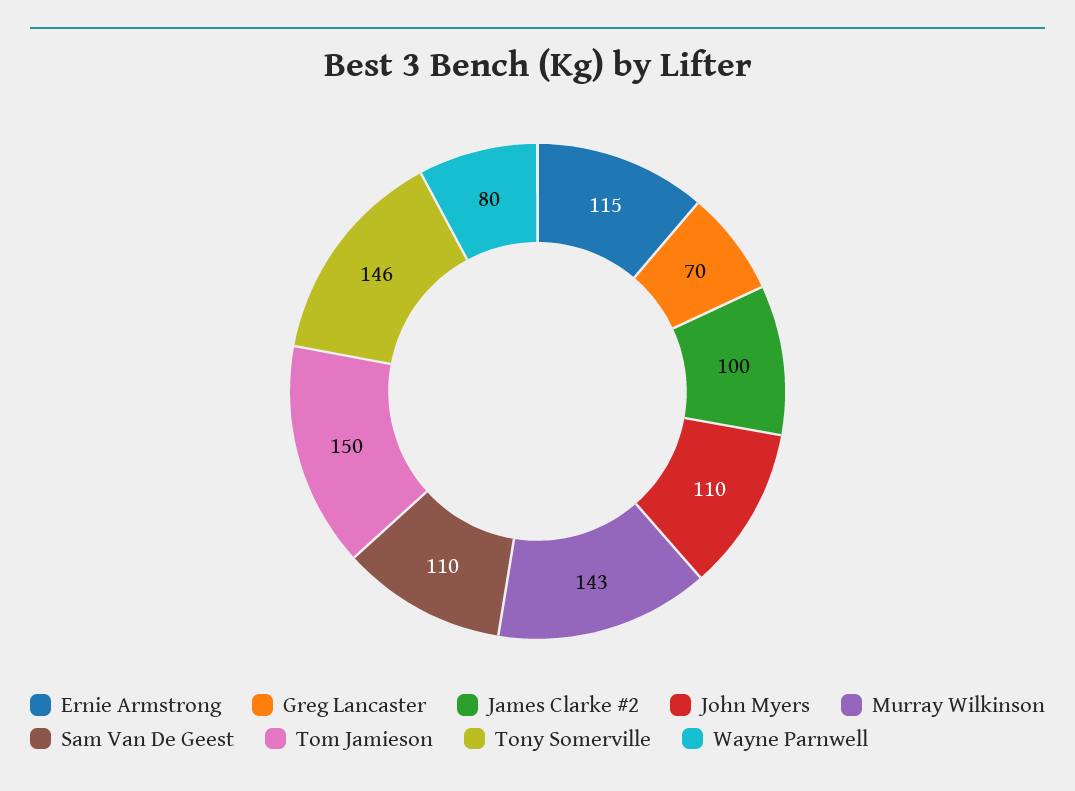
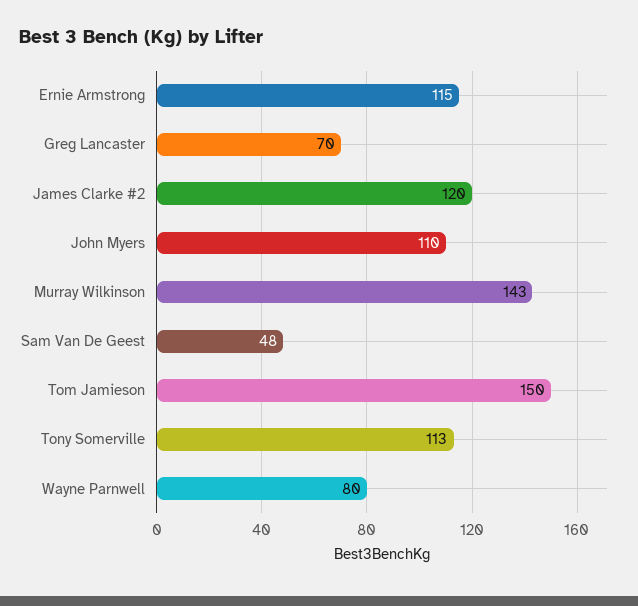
James Clarke #2: 100 -> 120
Sam Van De Geest: 110 -> 48
Tony Somerville: 146 -> 113

